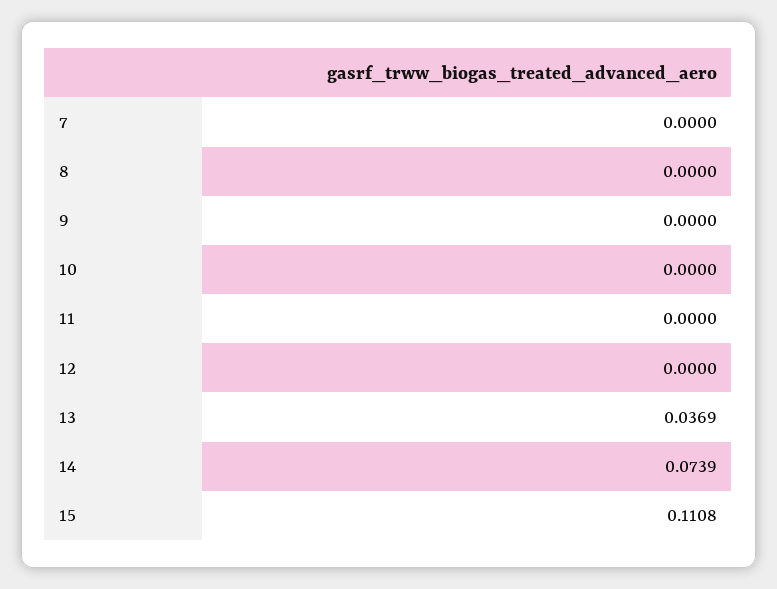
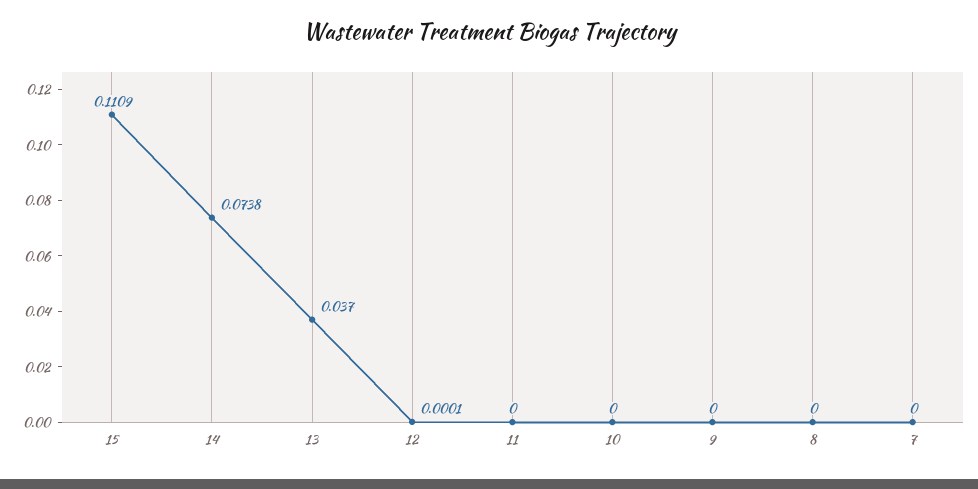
12: 0 -> 0.0001
13: 0.0369 -> 0.037
14: 0.0739 -> 0.0738
15: 0.1108 -> 0.1109

